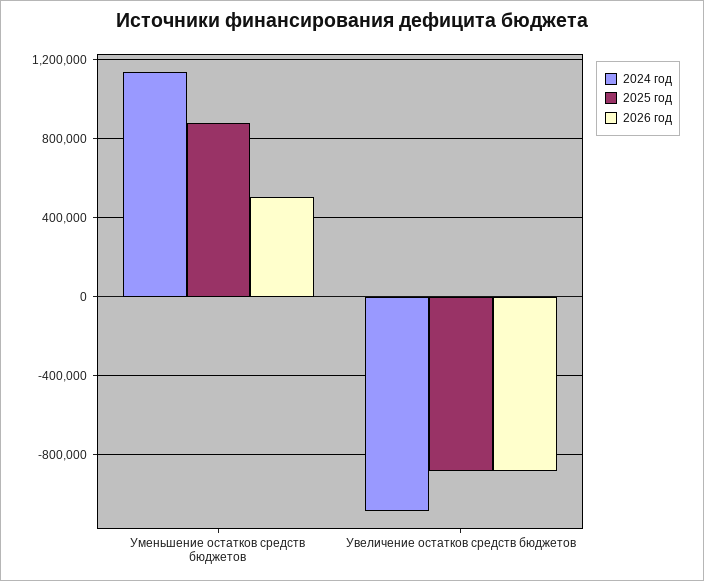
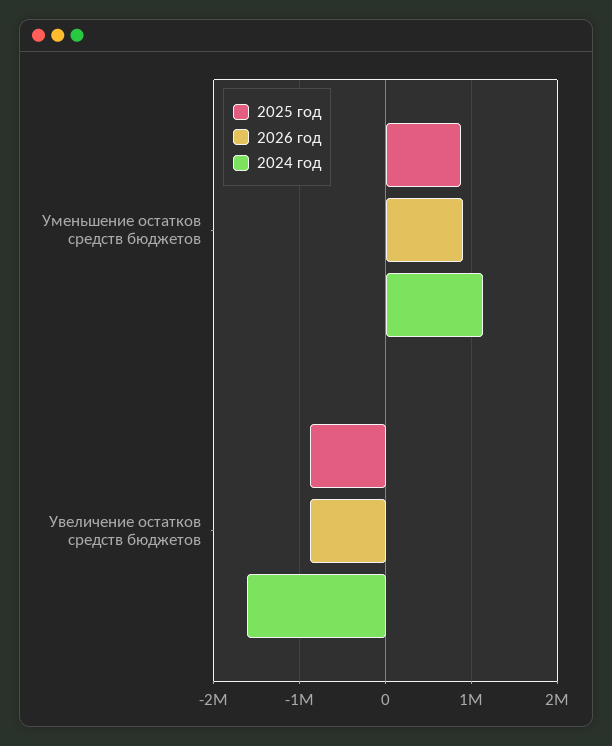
2026 год, Уменьшение остатков средств бюджетов: 500000 -> 900000
2024 год, Увеличение остатков средств бюджетов: -1100000 -> -1600000

